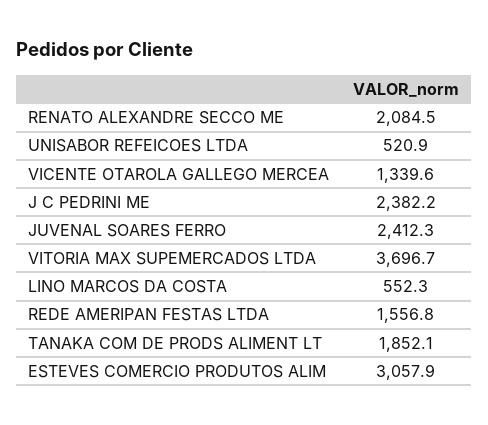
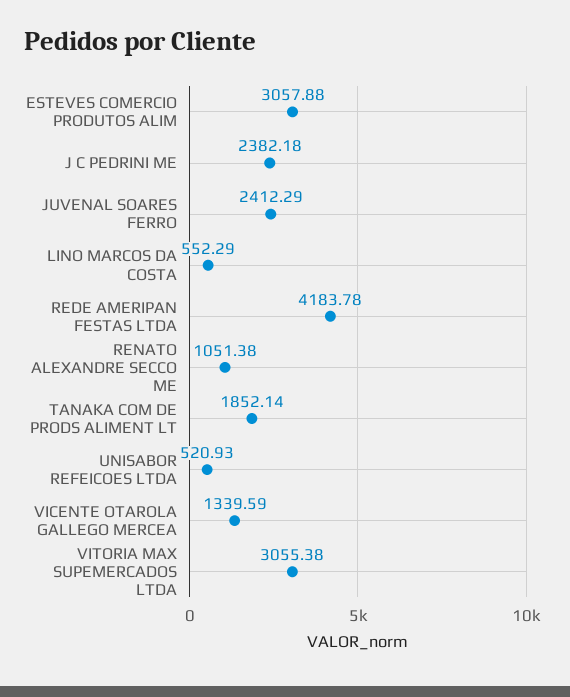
RENATO ALEXANDRE SECCO ME: 2084.5 -> 1051.38
VITORIA MAX SUPEMERCADOS LTDA: 3696.7 -> 3055.38
REDE AMERIPAN FESTAS LTDA: 1556.8 -> 4183.78

